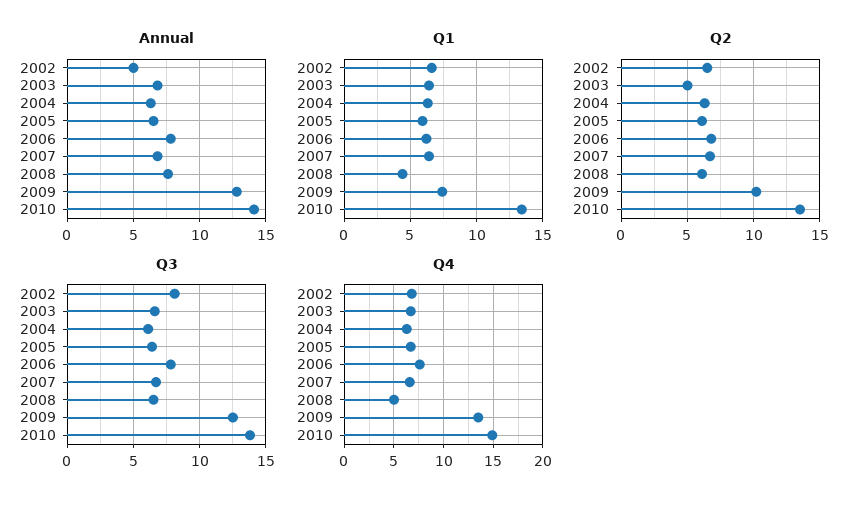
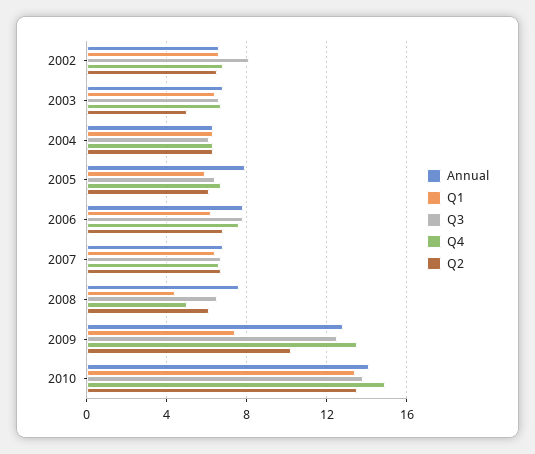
Annual, 2002: 5 -> 6.5
Annual, 2005: 6.5 -> 8

